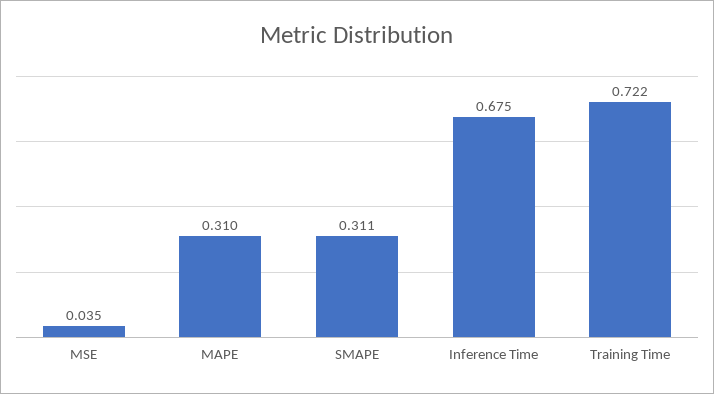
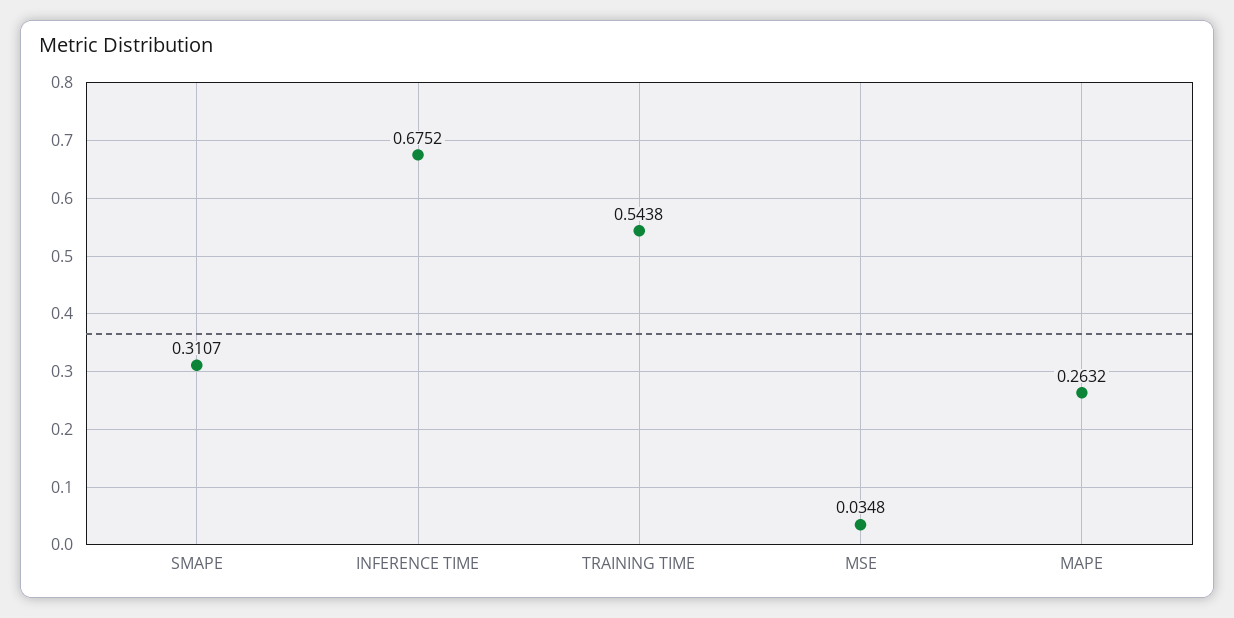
MAPE: 0.31 -> 0.2632
Training Time: 0.722 -> 0.5438

